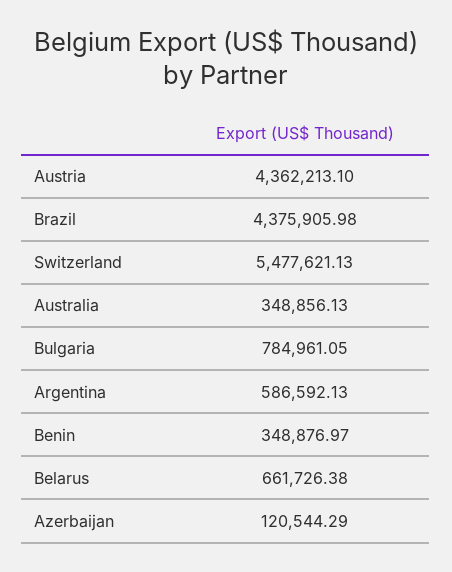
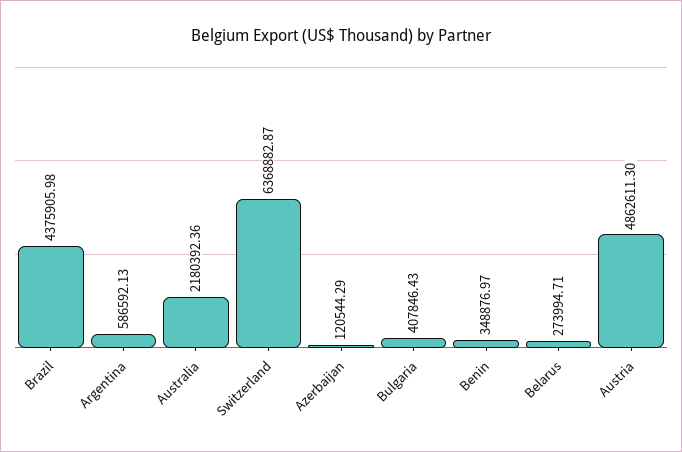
Austria: 4362213.1 -> 4862611.3
Switzerland: 5477621.13 -> 6368882.87
Australia: 348856.13 -> 2180392.36
Bulgaria: 784961.05 -> 407846.43
Belarus: 661726.38 -> 273994.71

